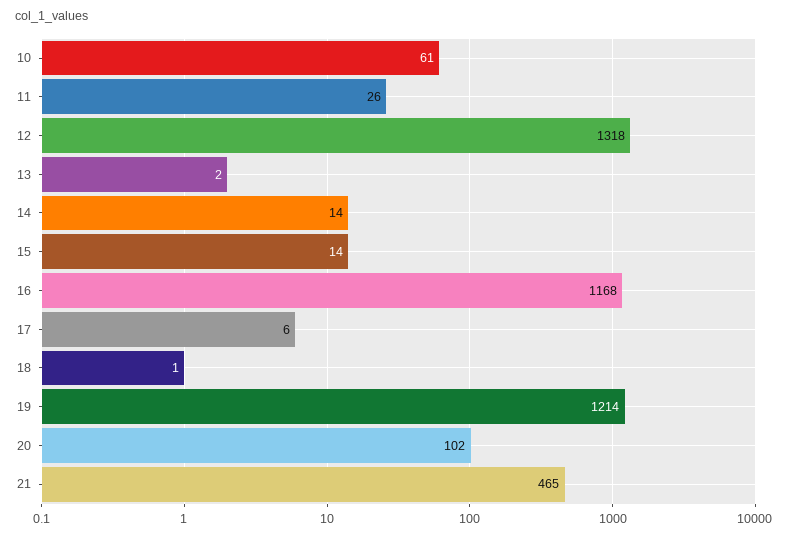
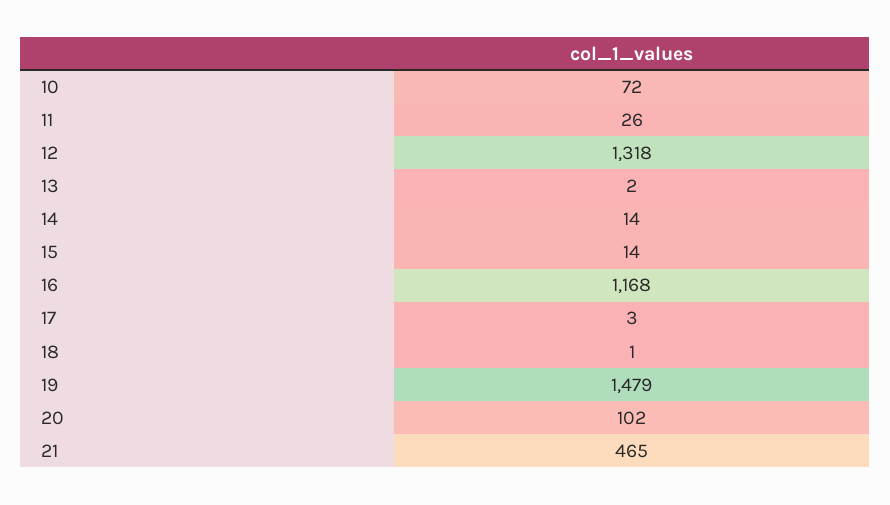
10: 61 -> 72
17: 6 -> 3
19: 1214 -> 1479

